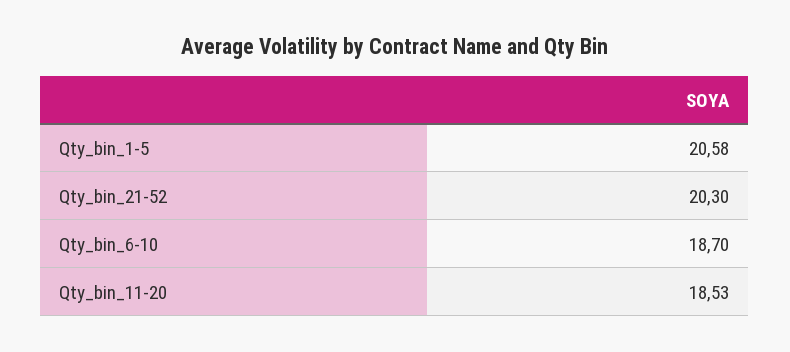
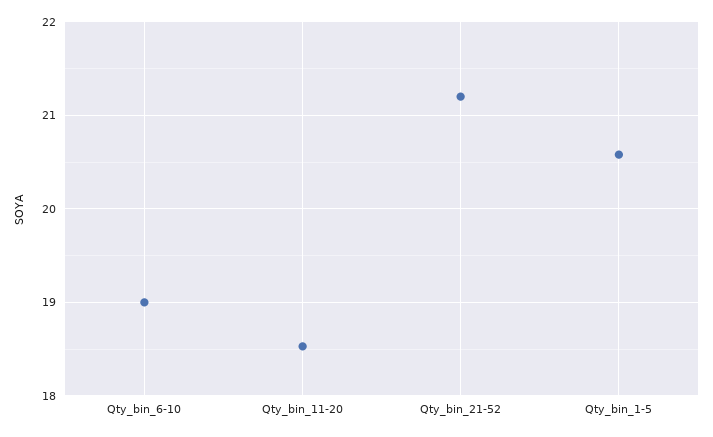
Qty_bin_21-52: 20.3 -> 21.2
Qty_bin_6-10: 18.7 -> 19

